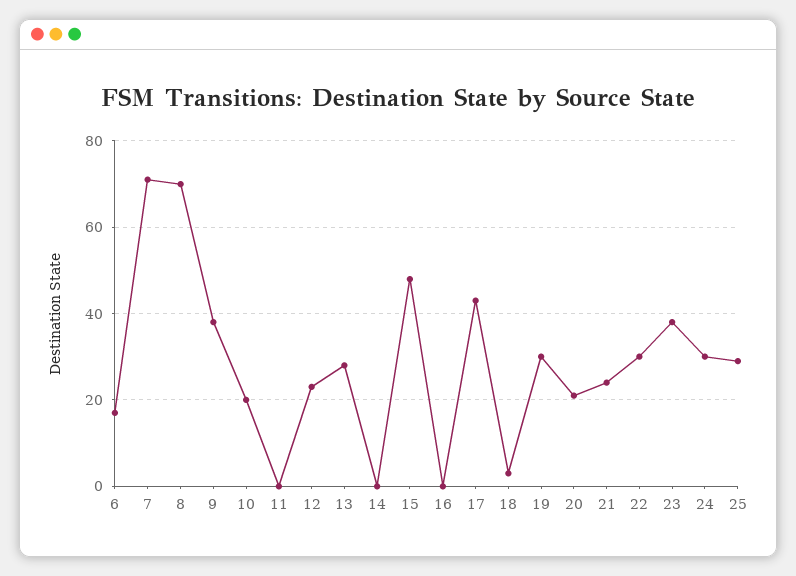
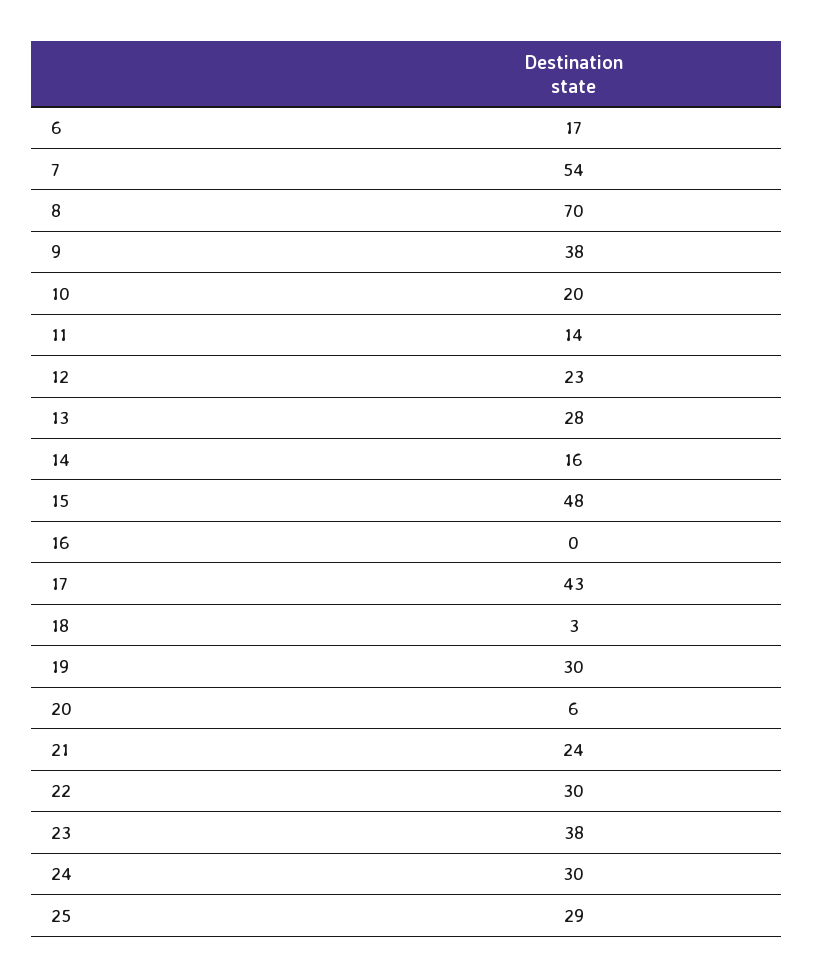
7: 70 -> 54
11: 0 -> 14
14: 0 -> 16
20: 20 -> 6

